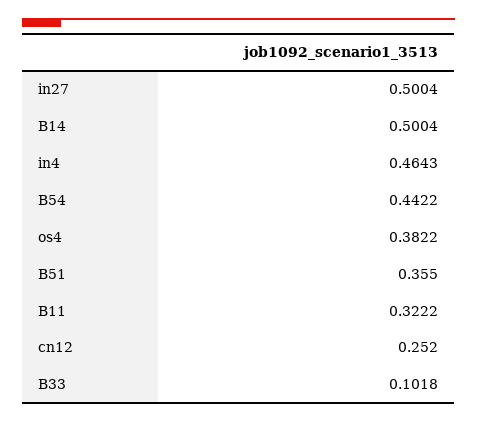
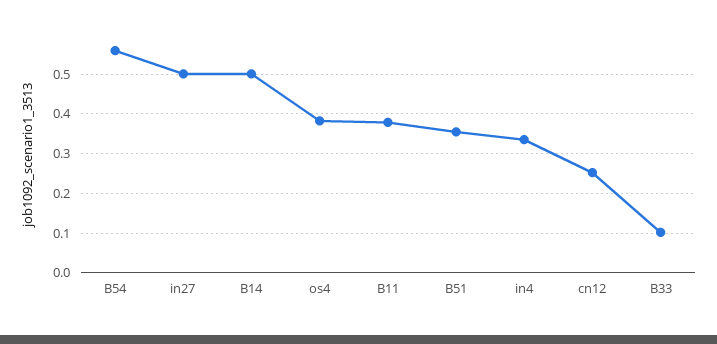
in4: 0.4643 -> 0.34
B54: 0.4422 -> 0.56
B11: 0.3222 -> 0.38

